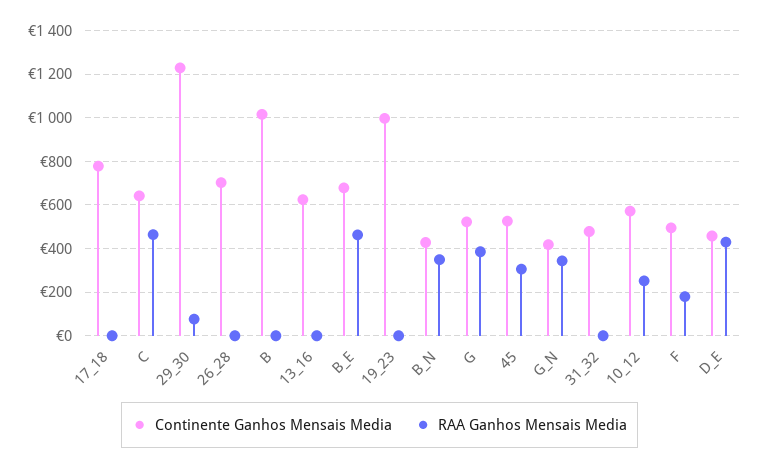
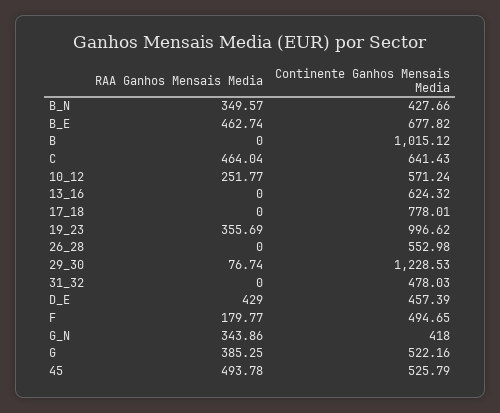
Continente Ganhos Mensais Media, 26_28: 700 -> 552.98
RAA Ganhos Mensais Media, 19_23: 0 -> 355.69
RAA Ganhos Mensais Media, 45: 300 -> 493.78

